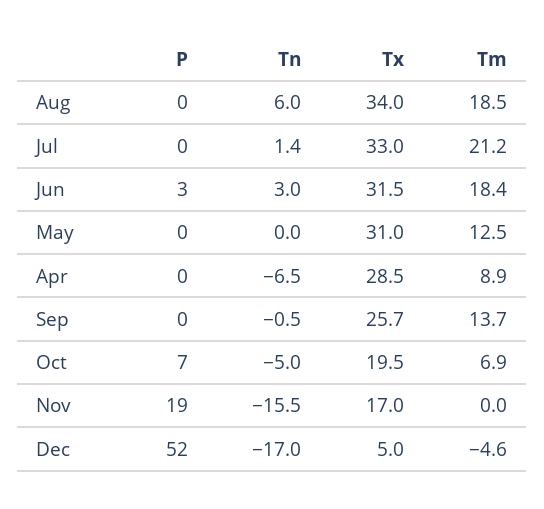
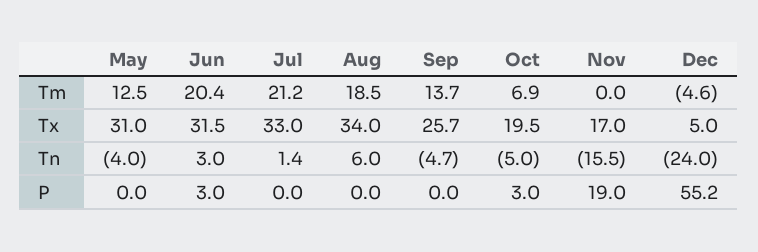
Tm, Jun: 18.4 -> 20.4
Tn, May: 0 -> -4
P, Apr: 0 -> none
Tn, Apr: -6.5 -> none
Tx, Apr: 28.5 -> none
Tm, Apr: 8.9 -> none
Tn, Sep: -0.5 -> -4.7
P, Oct: 7 -> 3
P, Dec: 52 -> 55.2
Tn, Dec: -17 -> -24

